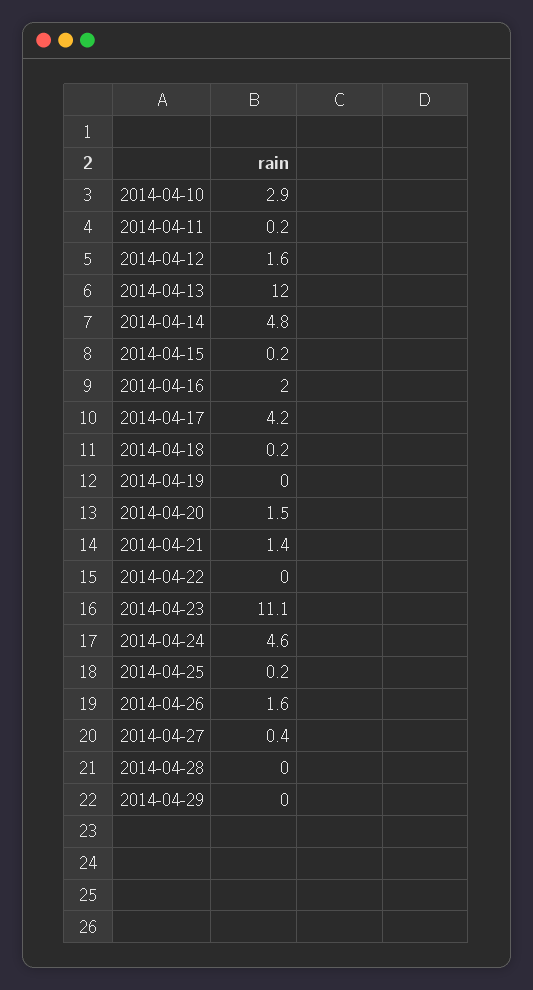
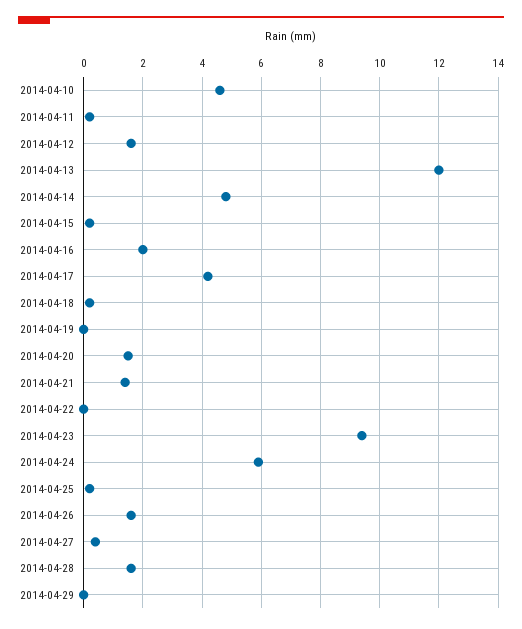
2014-04-10: 2.9 -> 4.5
2014-04-23: 11.1 -> 9.5
2014-04-24: 4.6 -> 6
2014-04-28: 0 -> 1.5

